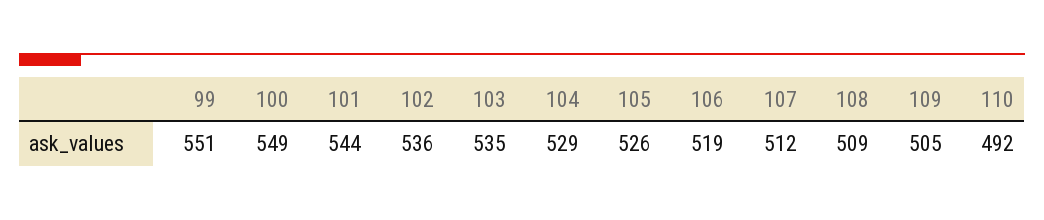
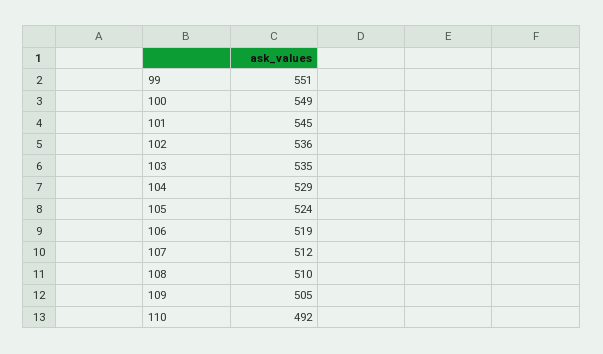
101: 544 -> 545
105: 526 -> 524
108: 509 -> 510

